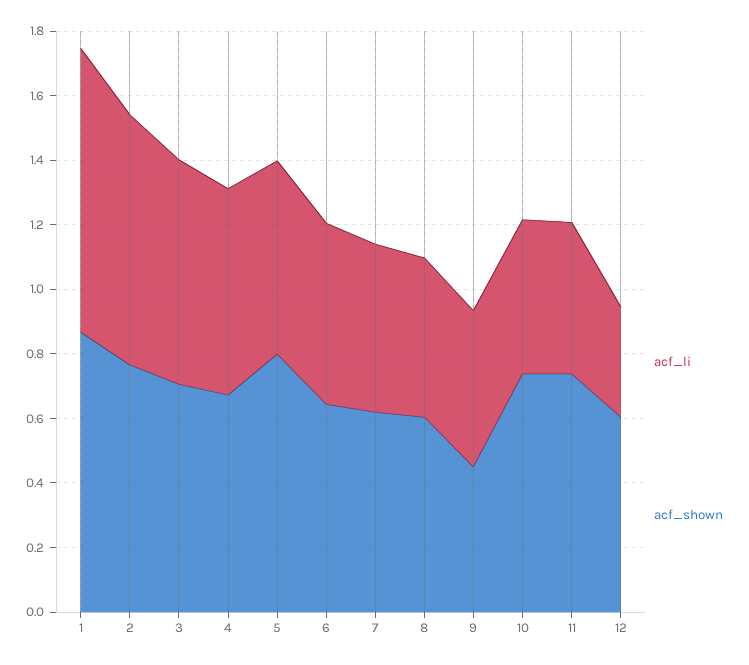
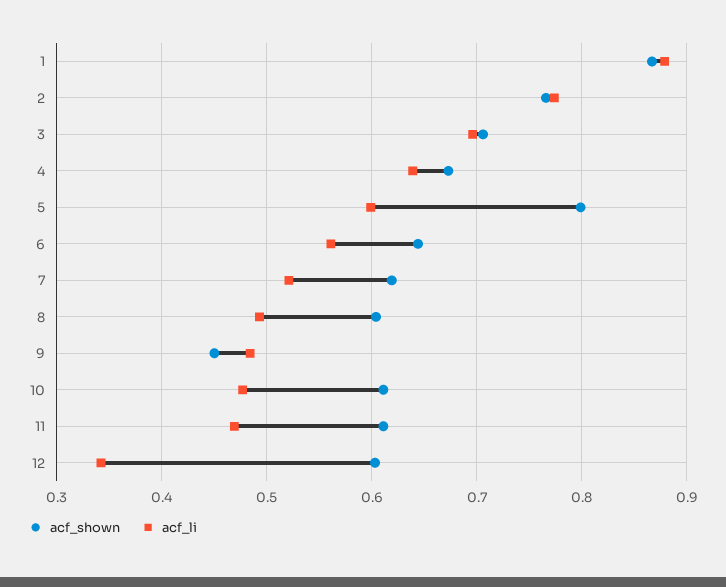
acf_shown, 10: 0.75 -> 0.61
acf_shown, 11: 0.75 -> 0.61

